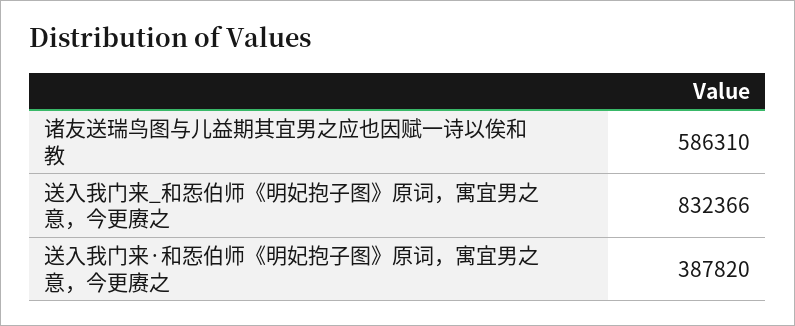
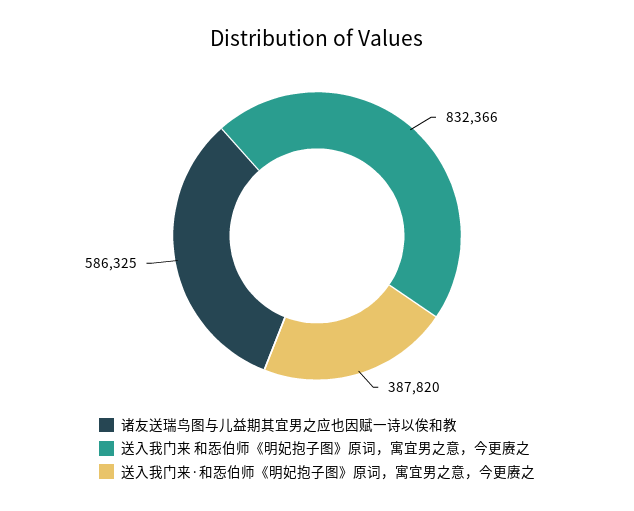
诸友送瑞鸟图与儿益期其宜男之应也因赋一诗以俟和教: 586310 -> 586325

